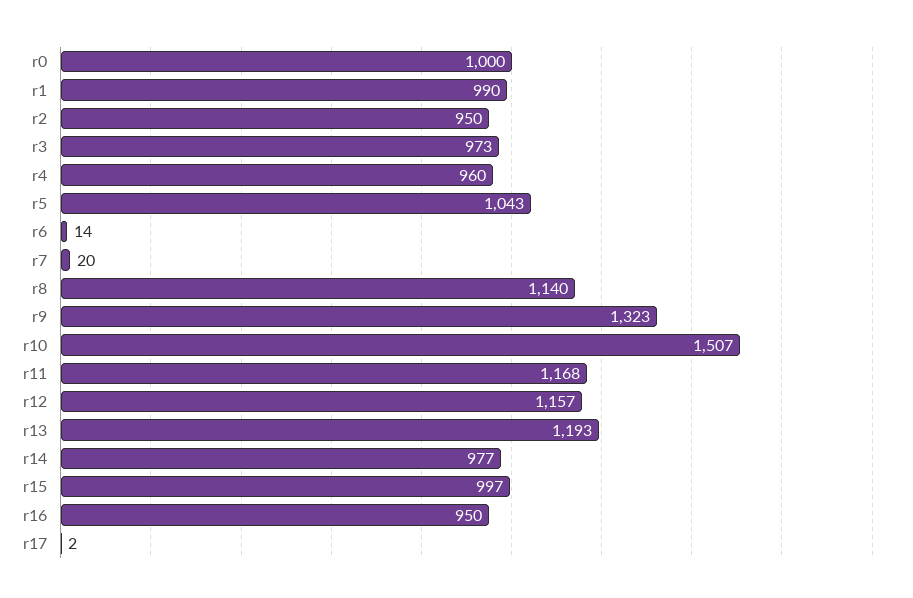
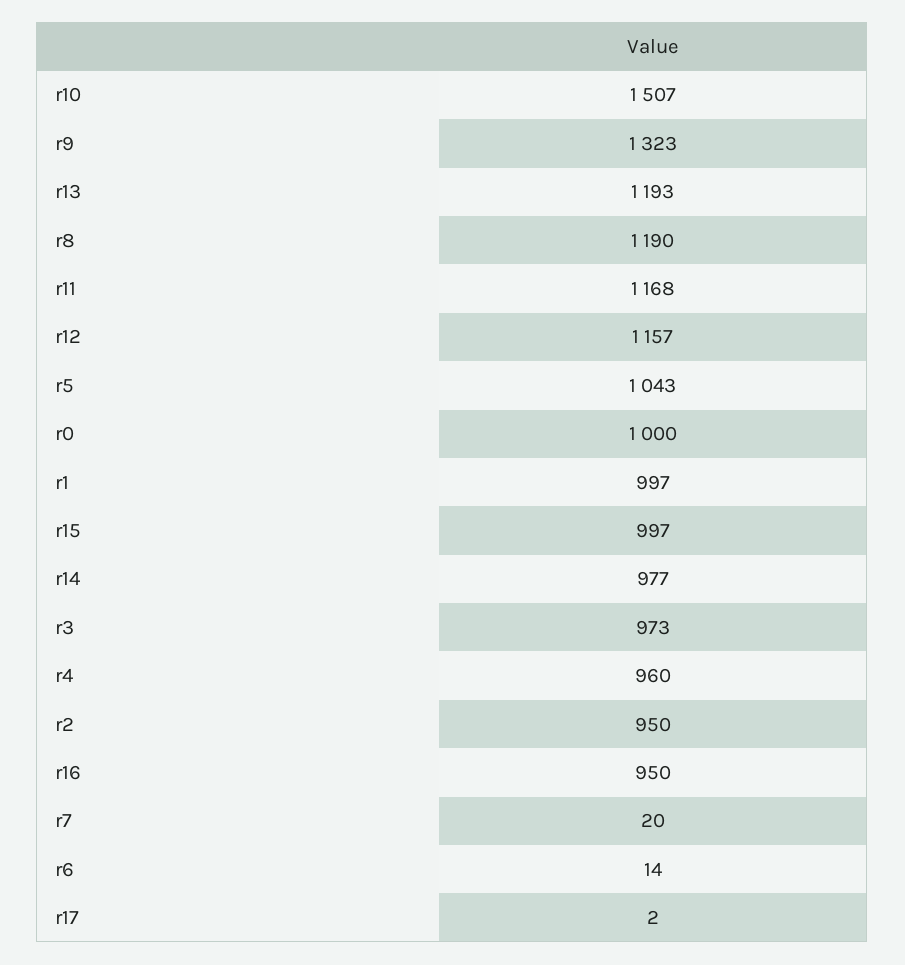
r1: 990 -> 997
r8: 1140 -> 1190

